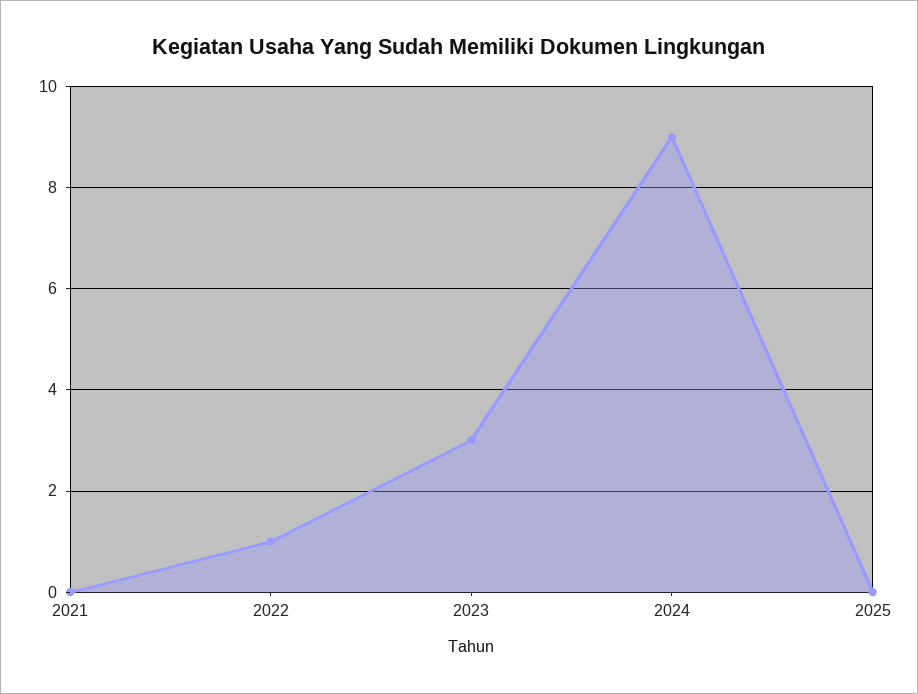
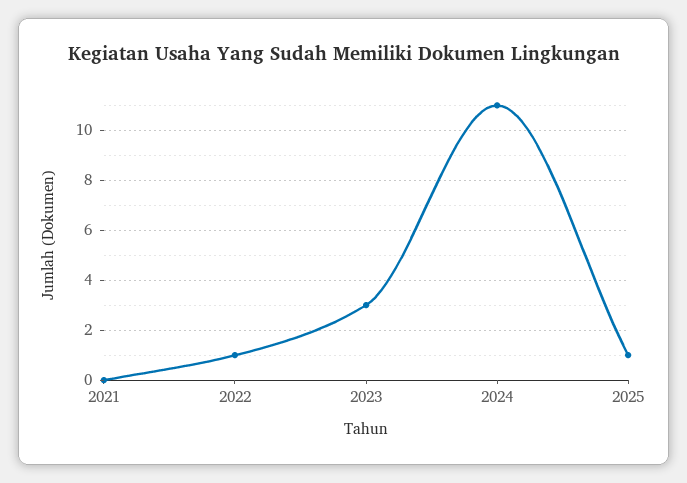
2024: 9 -> 11
2025: 0 -> 1

